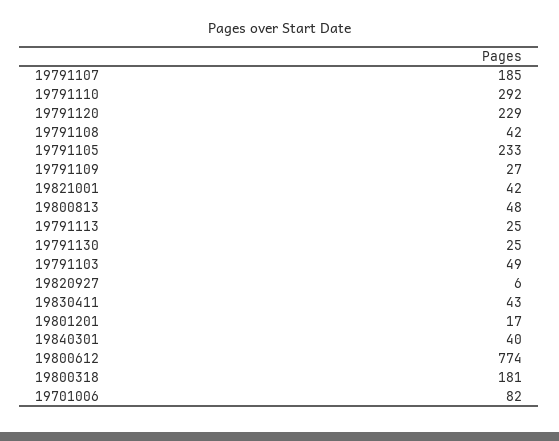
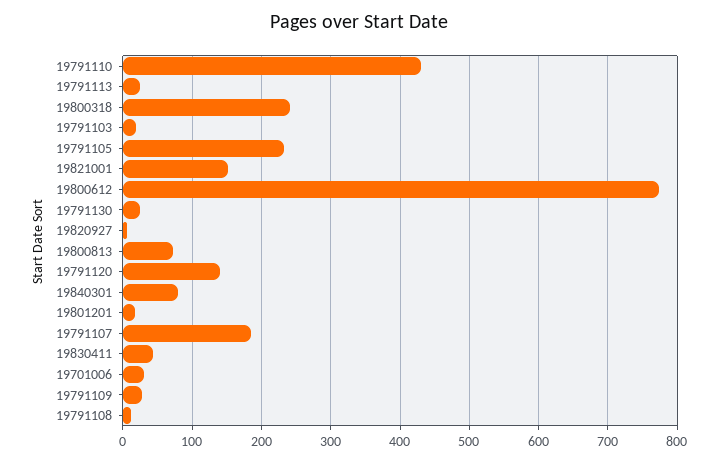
19791110: 292 -> 430
19791120: 229 -> 140
19791108: 42 -> 10
19821001: 42 -> 150
19800813: 48 -> 70
19791103: 49 -> 20
19840301: 40 -> 80
19800318: 181 -> 240
19701006: 82 -> 30

